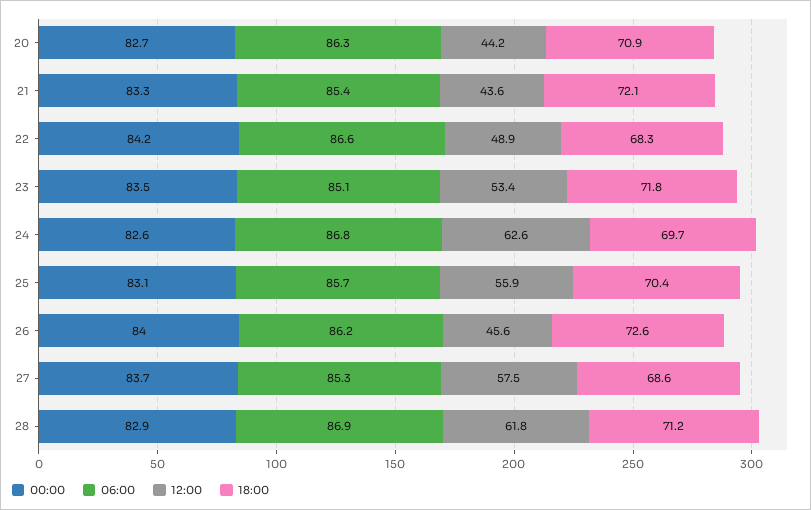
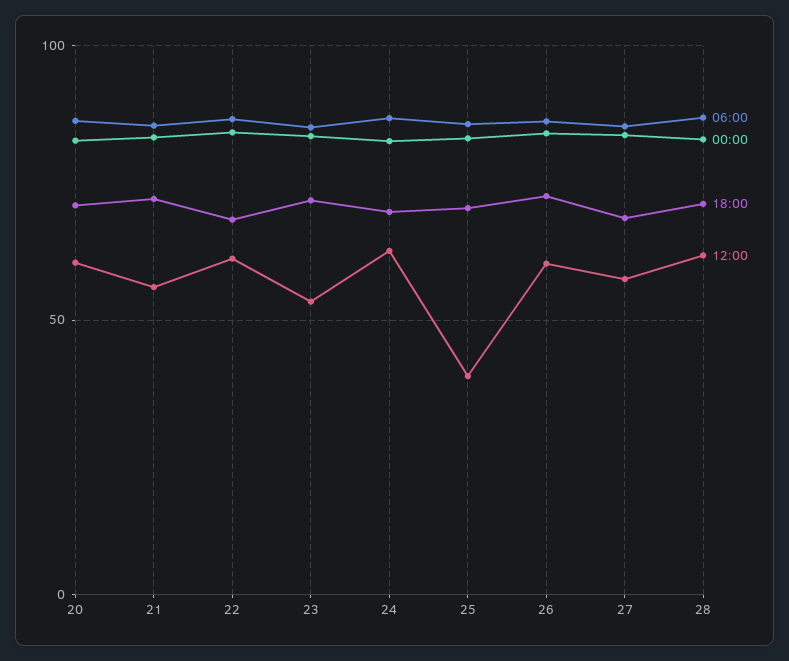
12:00, 20: 44.2 -> 60
12:00, 21: 43.6 -> 55
12:00, 22: 48.9 -> 60
12:00, 25: 55.9 -> 40
12:00, 26: 45.6 -> 60

